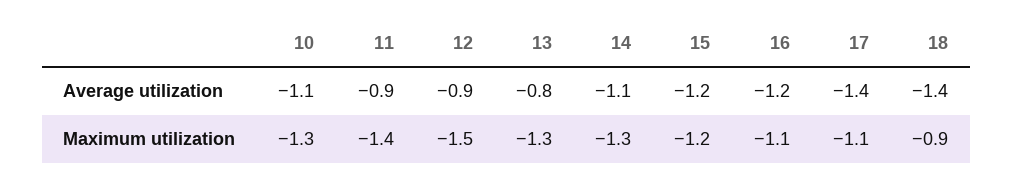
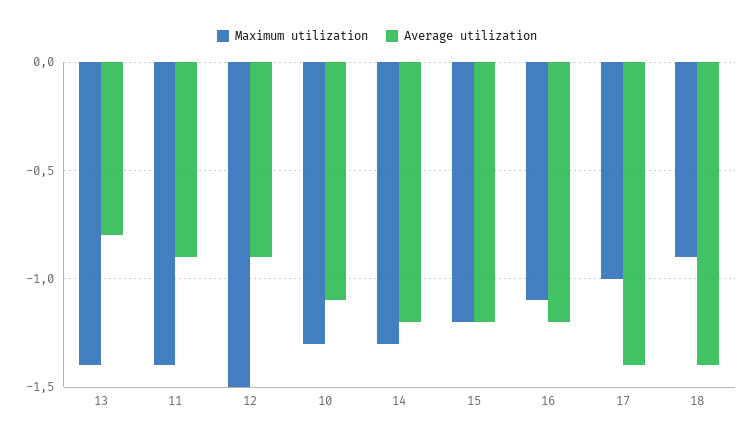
Average utilization, 14: -1.1 -> -1.2
Maximum utilization, 13: -1.3 -> -1.4
Maximum utilization, 17: -1.1 -> -1

